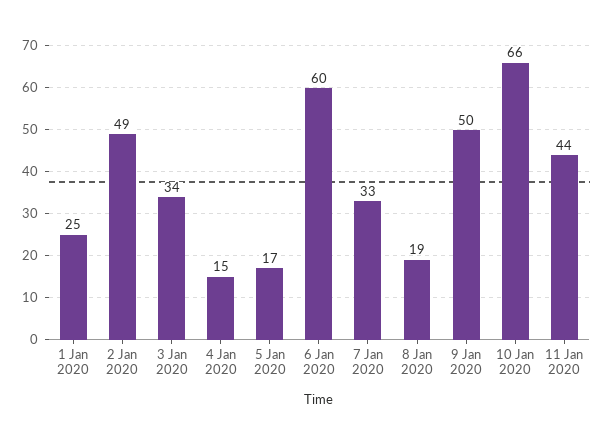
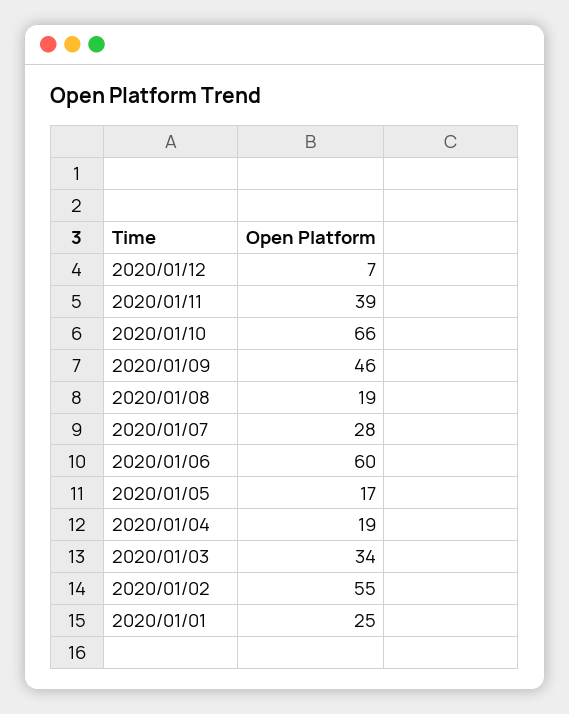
2 Jan 2020: 49 -> 55
4 Jan 2020: 15 -> 19
7 Jan 2020: 33 -> 28
9 Jan 2020: 50 -> 46
11 Jan 2020: 44 -> 39
2020/01/12: none -> 7

